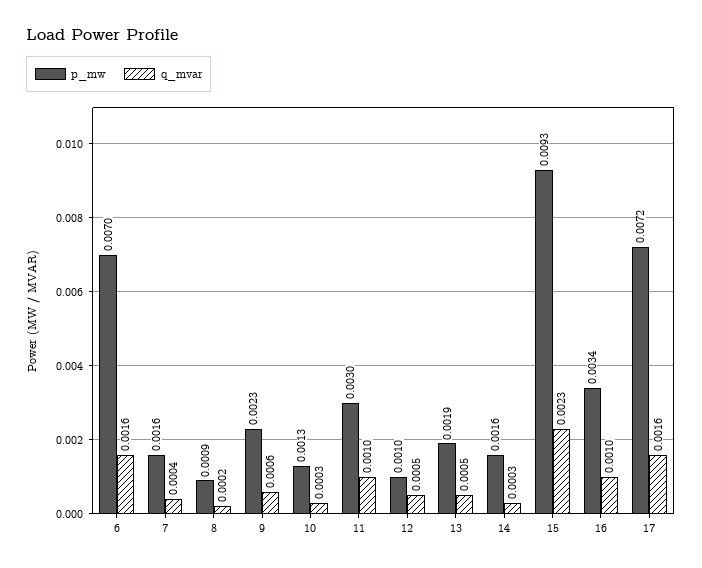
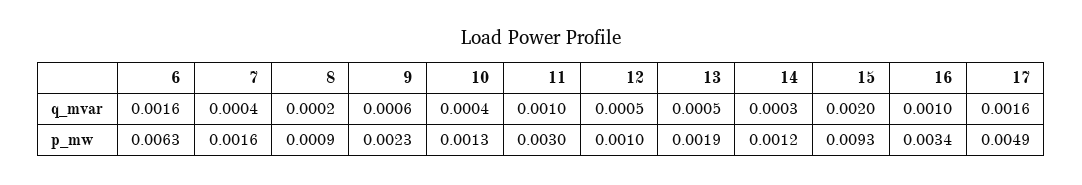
p_mw, 6: 0.007 -> 0.0063
q_mvar, 10: 0.0003 -> 0.0004
p_mw, 14: 0.0016 -> 0.0012
q_mvar, 15: 0.0023 -> 0.002
p_mw, 17: 0.0072 -> 0.0049

